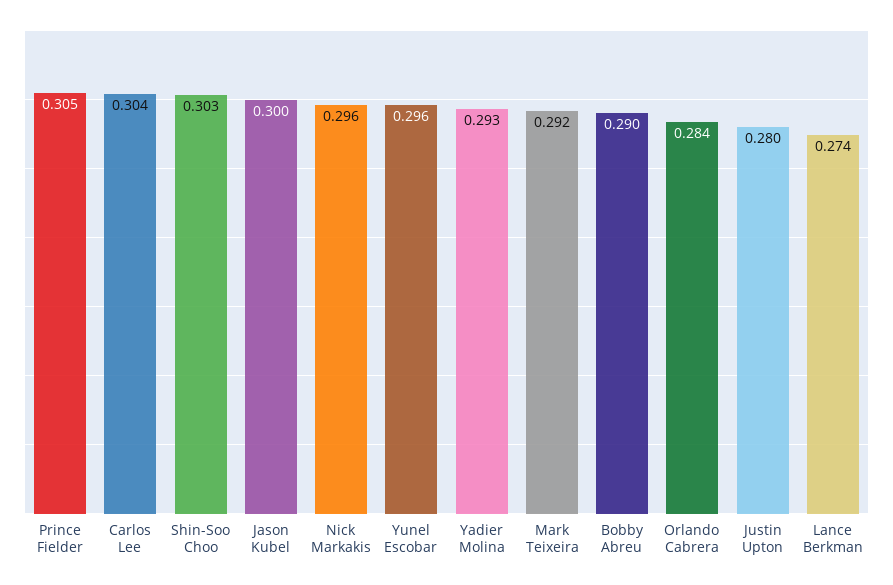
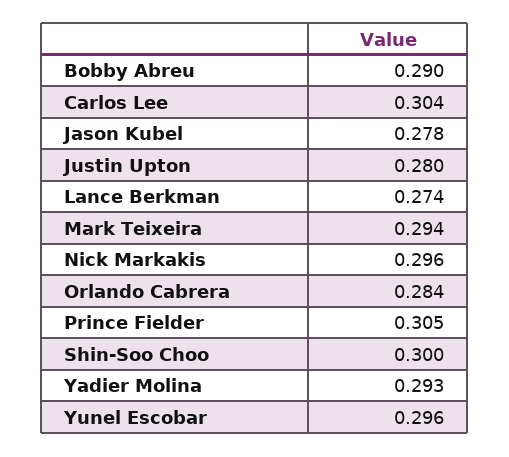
Shin-Soo Choo: 0.303 -> 0.3
Jason Kubel: 0.3 -> 0.278
Mark Teixeira: 0.292 -> 0.294

